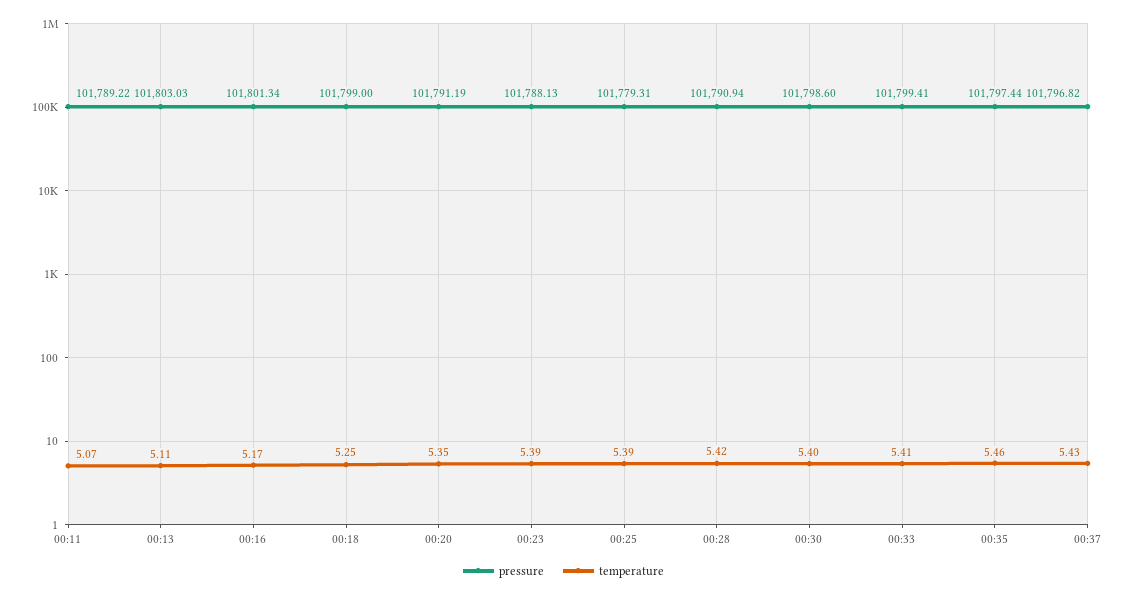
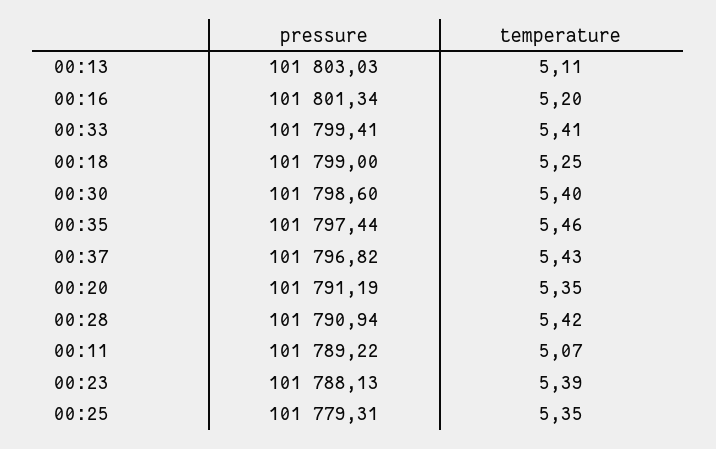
temperature, 00:16: 5.17 -> 5.2
temperature, 00:25: 5.39 -> 5.35

